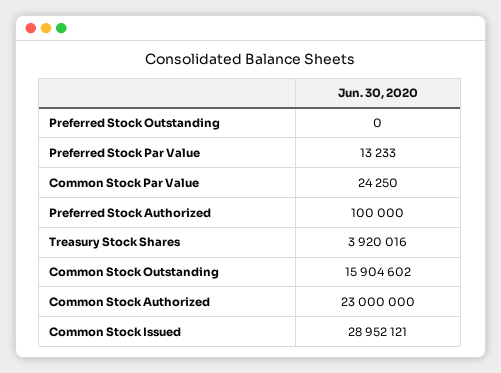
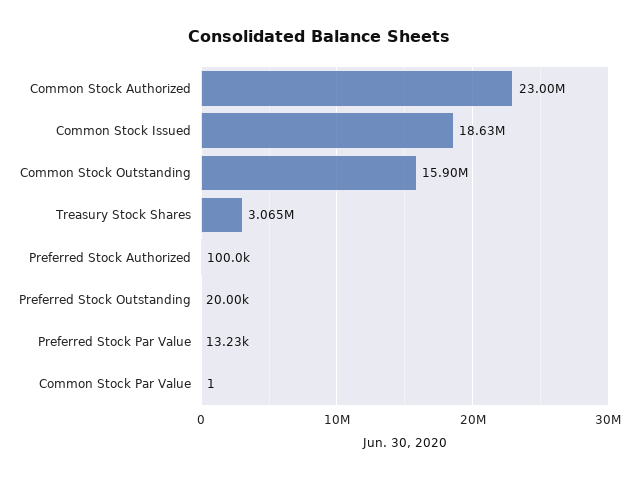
Preferred Stock Outstanding: 0 -> 20000
Common Stock Par Value: 24250 -> 1
Treasury Stock Shares: 3920016 -> 3065000
Common Stock Issued: 28952121 -> 18630000

